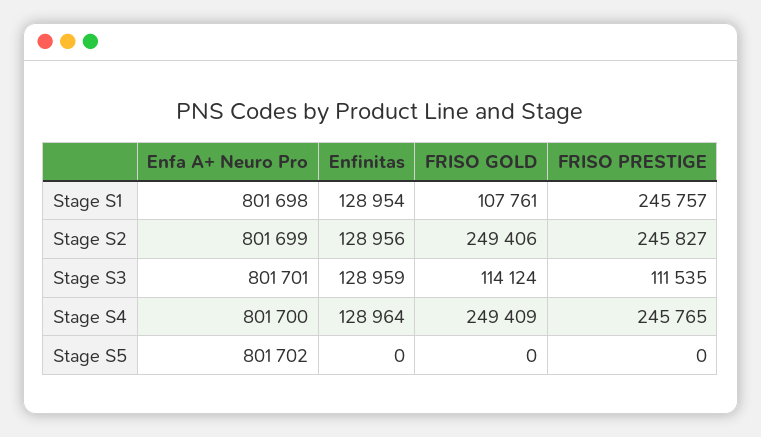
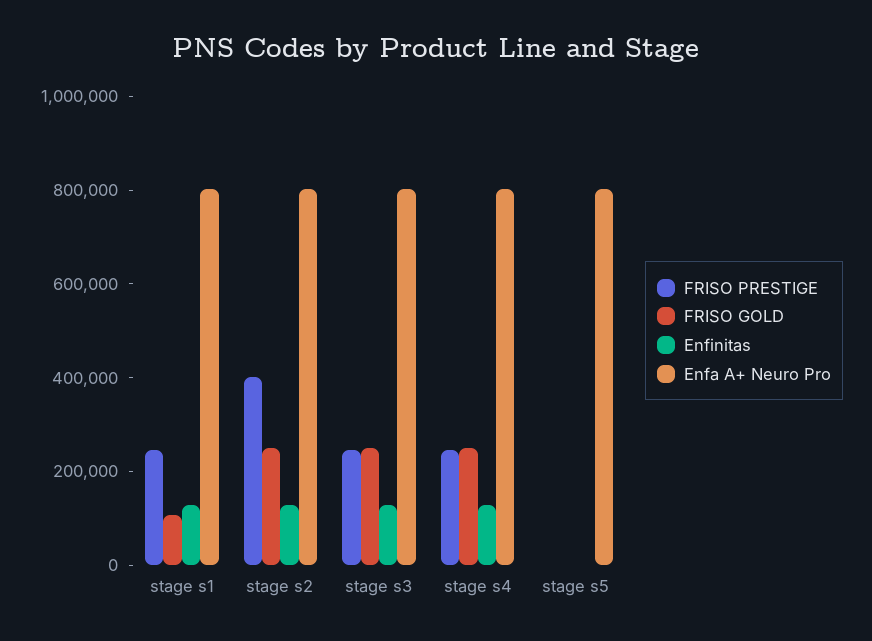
FRISO PRESTIGE, Stage S2: 245827 -> 400000
FRISO GOLD, Stage S3: 114124 -> 250000
FRISO PRESTIGE, Stage S3: 111535 -> 250000

